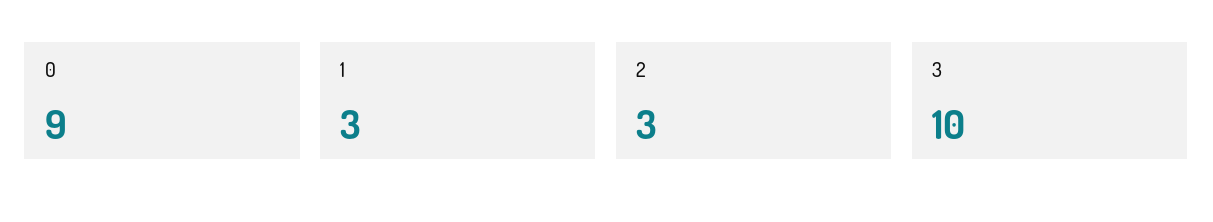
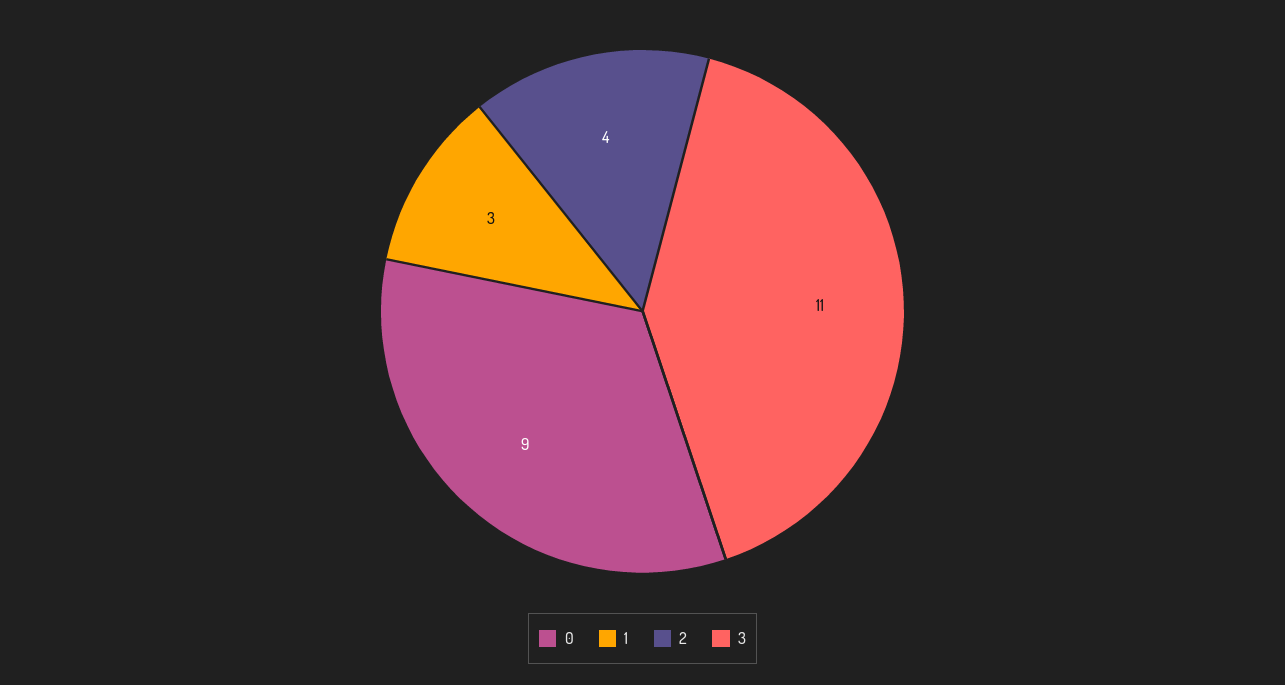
2: 3 -> 4
3: 10 -> 11

